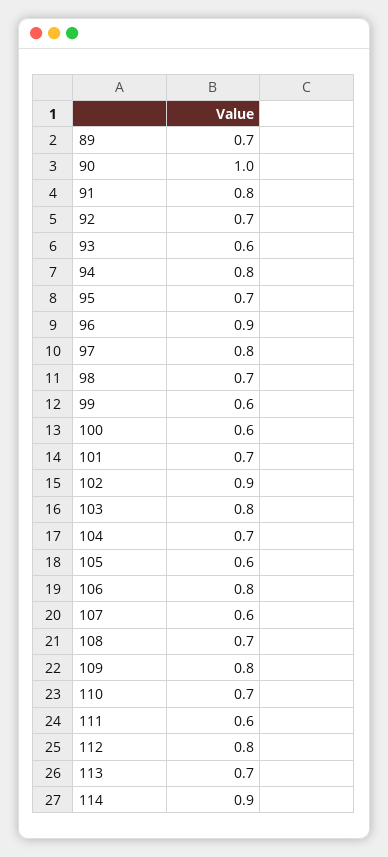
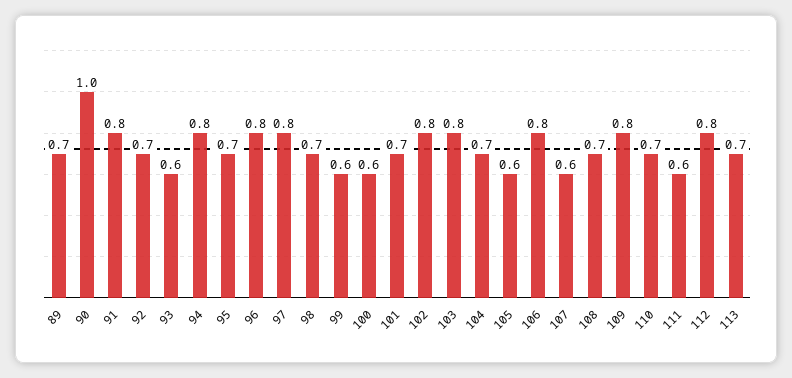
96: 0.9 -> 0.8
102: 0.9 -> 0.8
114: 0.9 -> none

